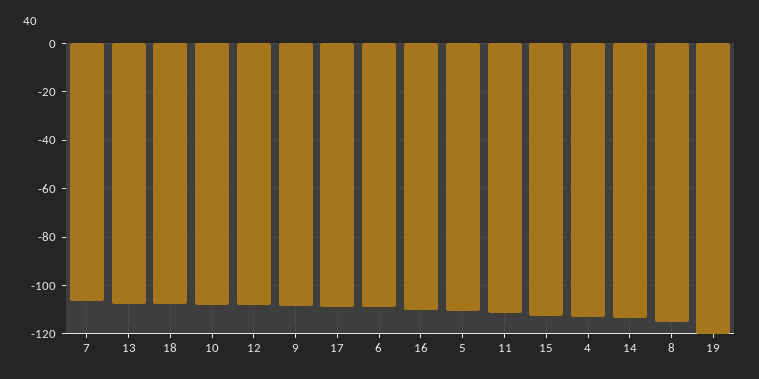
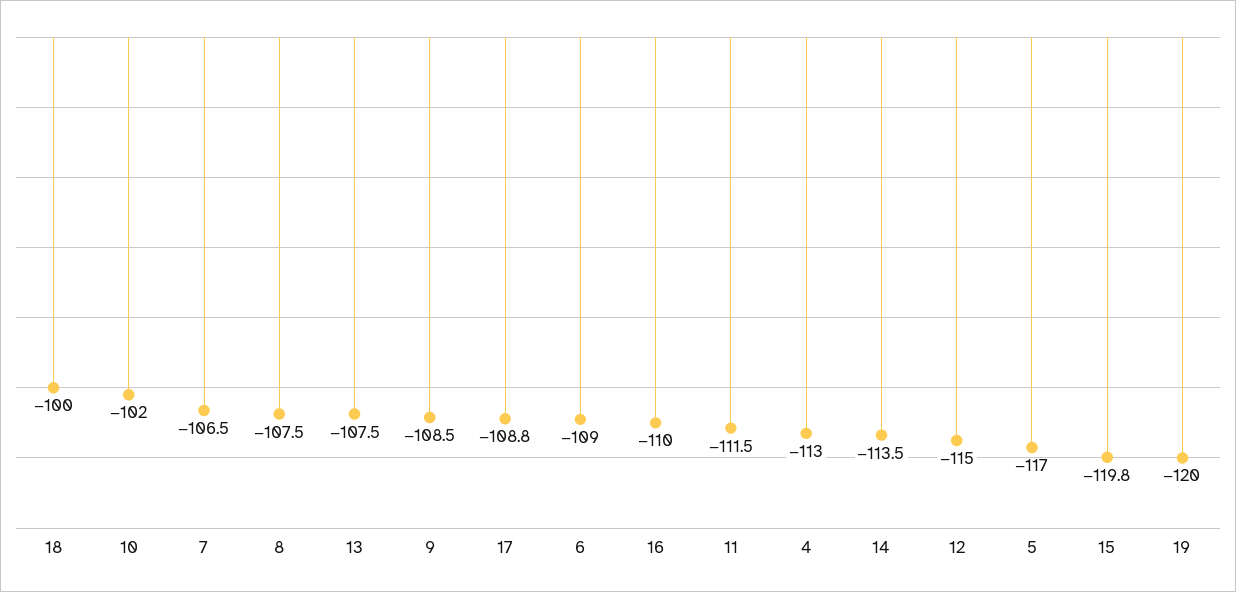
18: -107.5 -> -100
10: -107.5 -> -102
12: -107.5 -> -115
5: -110 -> -117
15: -112.5 -> -119.8
8: -115 -> -107.5

